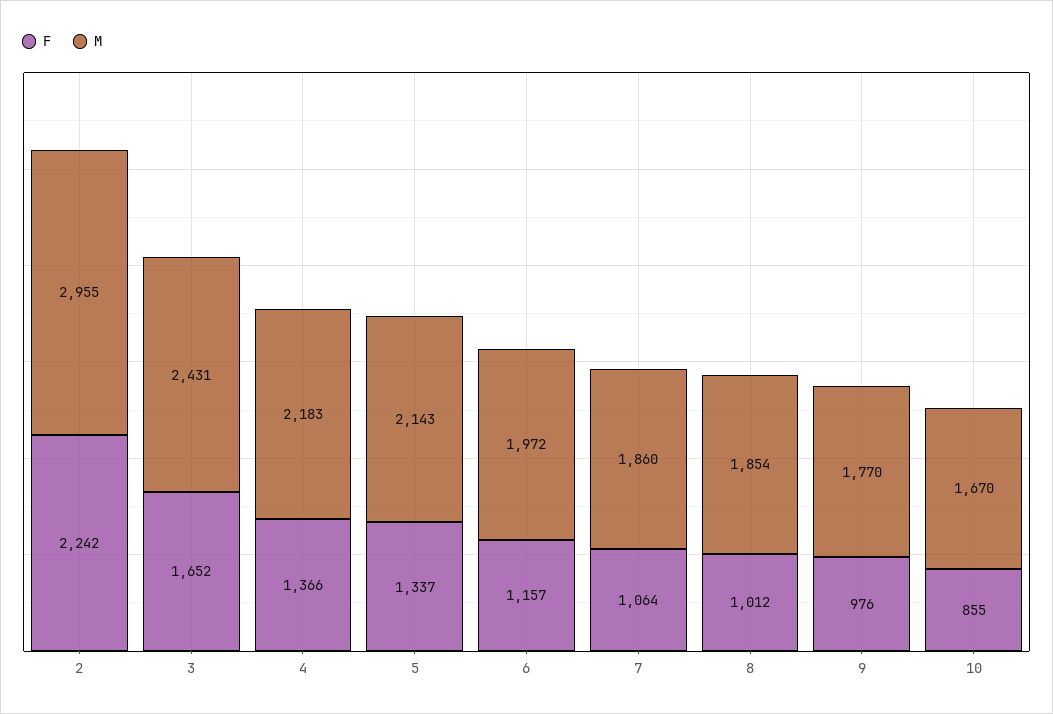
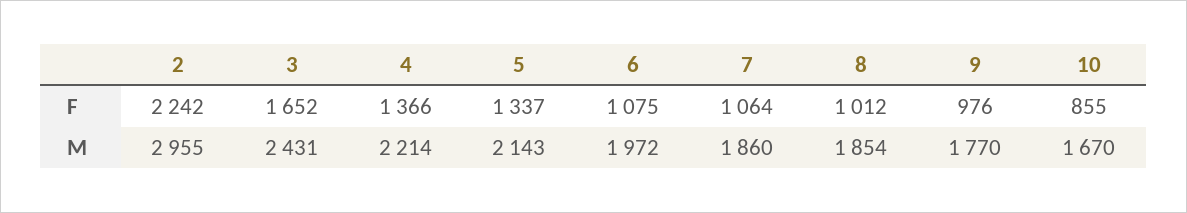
M, 4: 2183 -> 2214
F, 6: 1157 -> 1075

